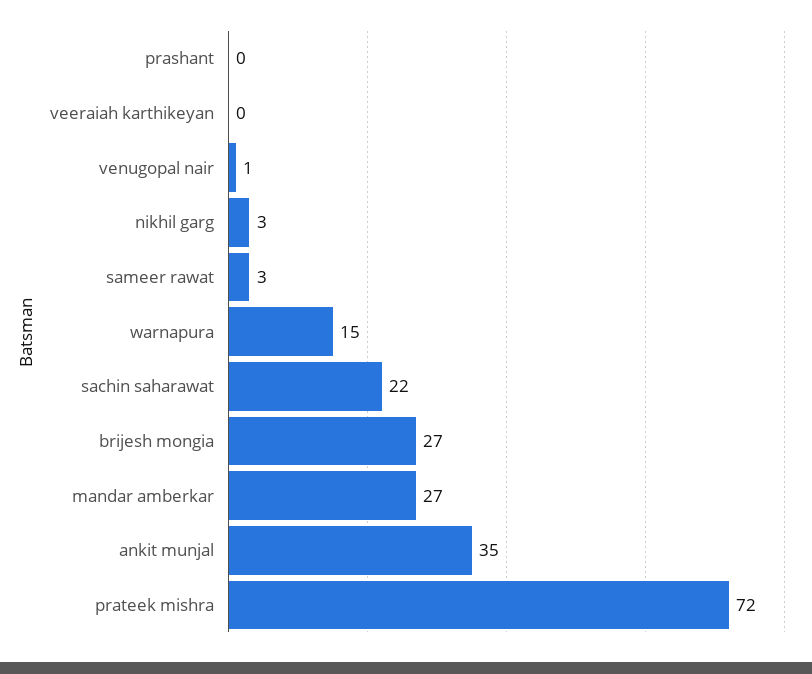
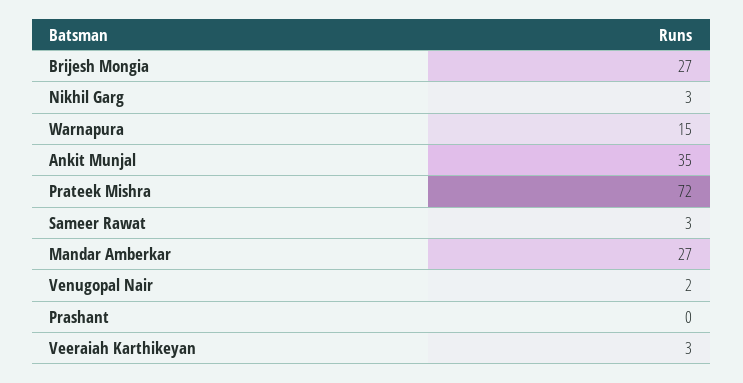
veeraiah karthikeyan: 0 -> 3
venugopal nair: 1 -> 2
sachin saharawat: 22 -> none

